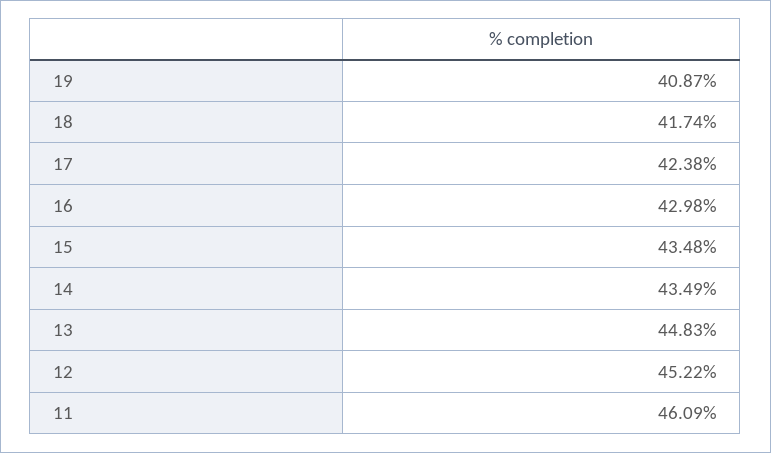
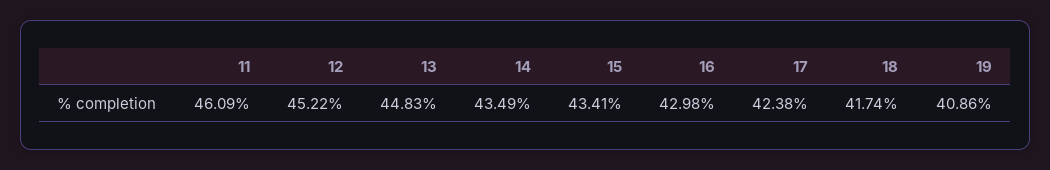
19: 40.87 -> 40.86
15: 43.48 -> 43.41

